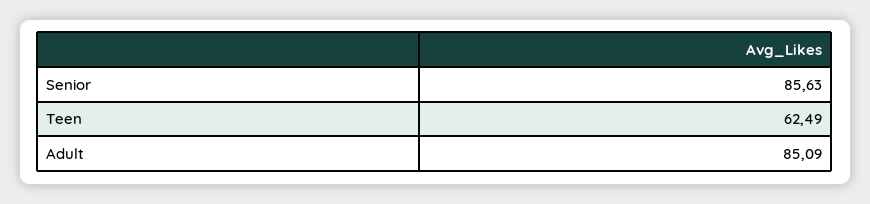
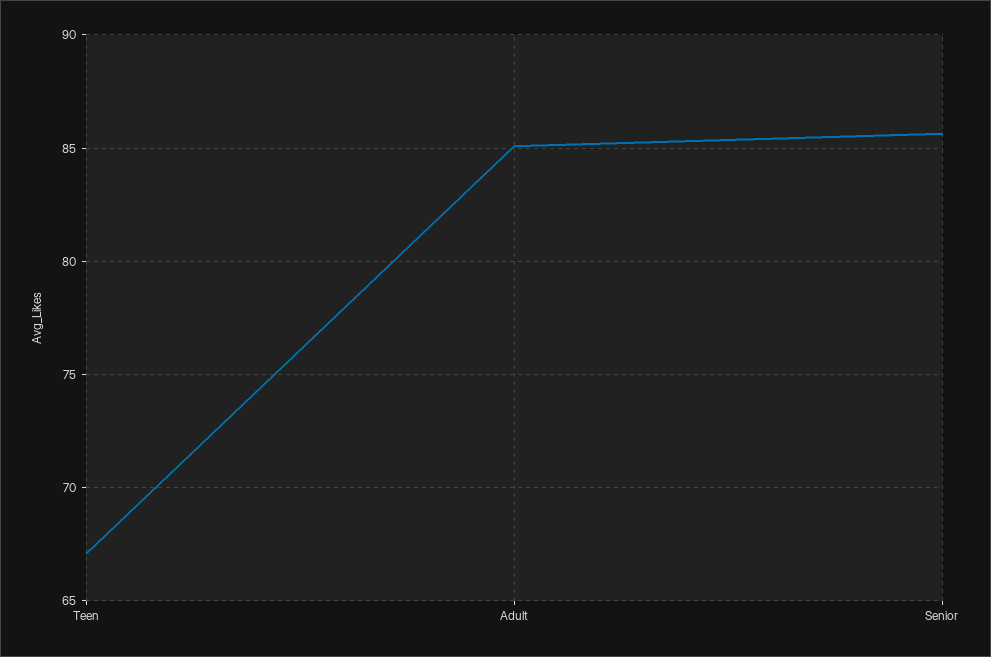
Teen: 62.49 -> 67

